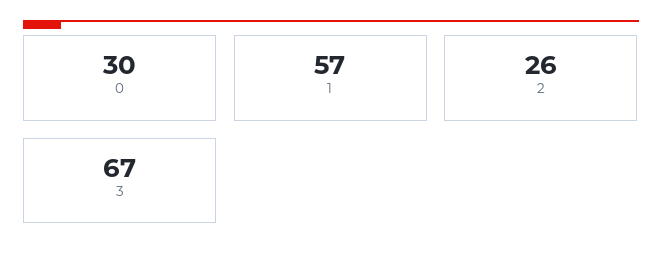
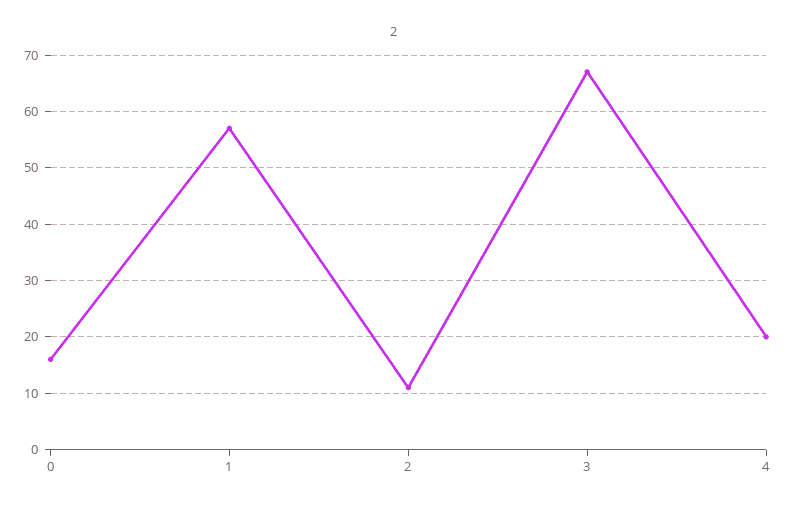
0: 30 -> 15
2: 26 -> 10
4: none -> 20

